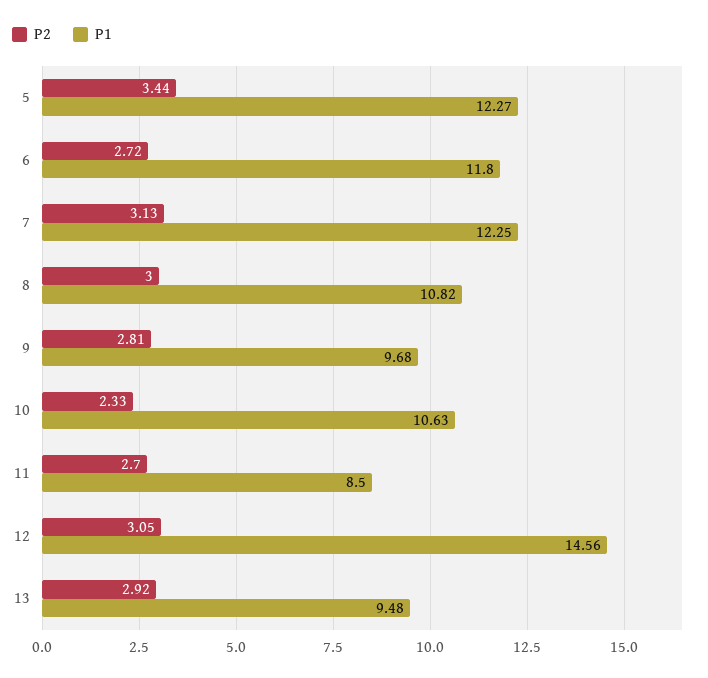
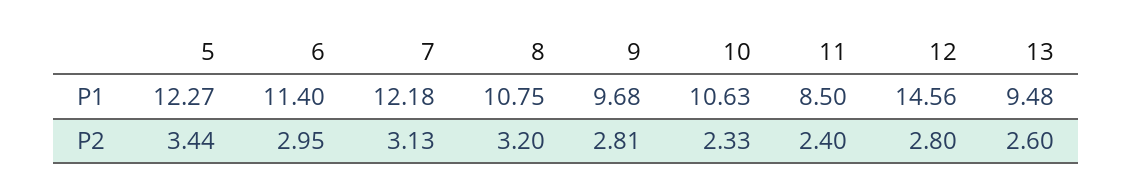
P2, 6: 2.72 -> 2.95
P1, 6: 11.8 -> 11.4
P1, 7: 12.25 -> 12.18
P2, 8: 3 -> 3.2
P1, 8: 10.82 -> 10.75
P2, 11: 2.7 -> 2.4
P2, 12: 3.05 -> 2.8
P2, 13: 2.92 -> 2.6

